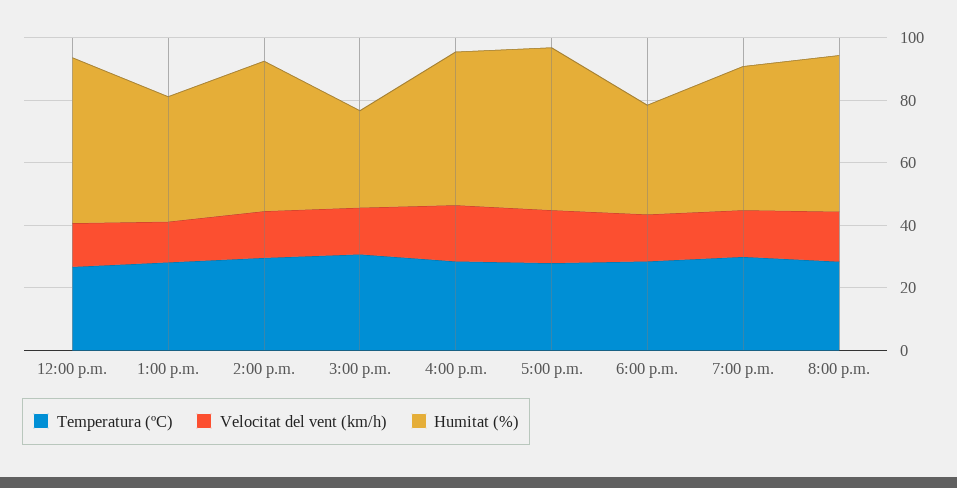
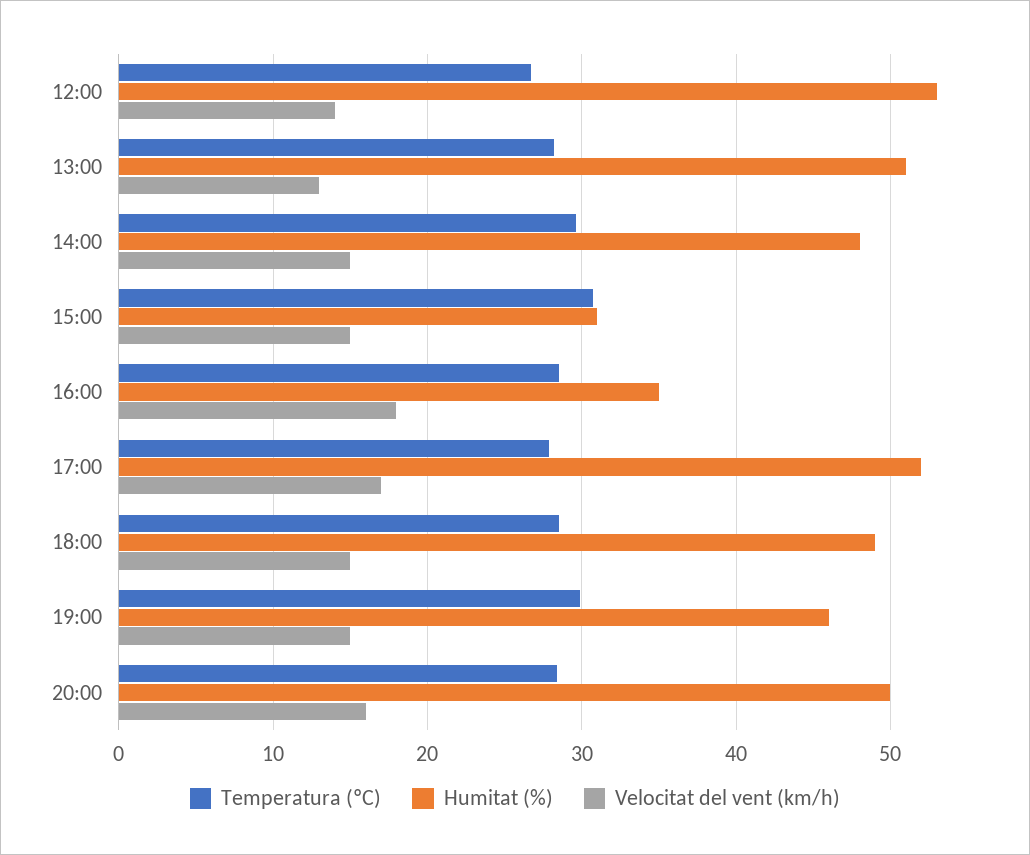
Humitat (%), 1:00 p.m.: 40 -> 51
Humitat (%), 4:00 p.m.: 50 -> 35
Humitat (%), 6:00 p.m.: 35 -> 49

